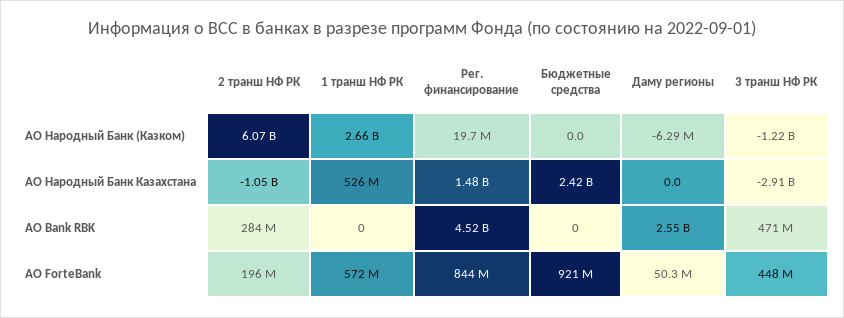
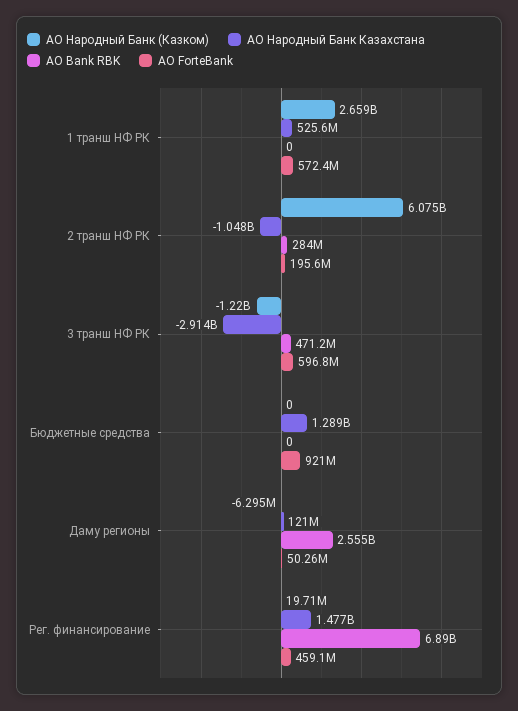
АО Народный Банк Казахстана, Бюджетные средства: 2420000000 -> 1289000000
АО Народный Банк Казахстана, Даму регионы: 0 -> 121000000
АО Bank RBK, Рег. финансирование: 4520000000 -> 6890000000
АО ForteBank, Рег. финансирование: 844000000 -> 459100000
АО ForteBank, 3 транш НФ РК: 448000000 -> 596800000

